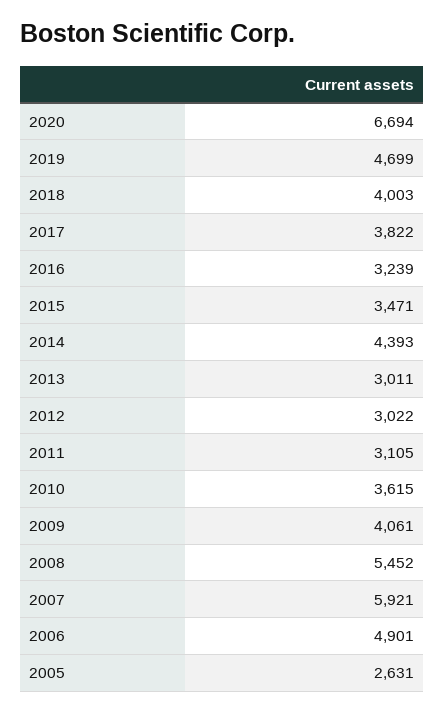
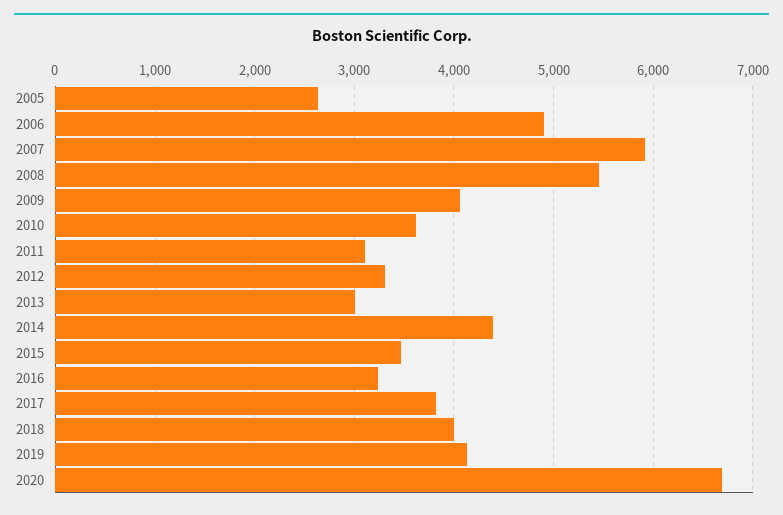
2019: 4699 -> 4100
2012: 3022 -> 3300

